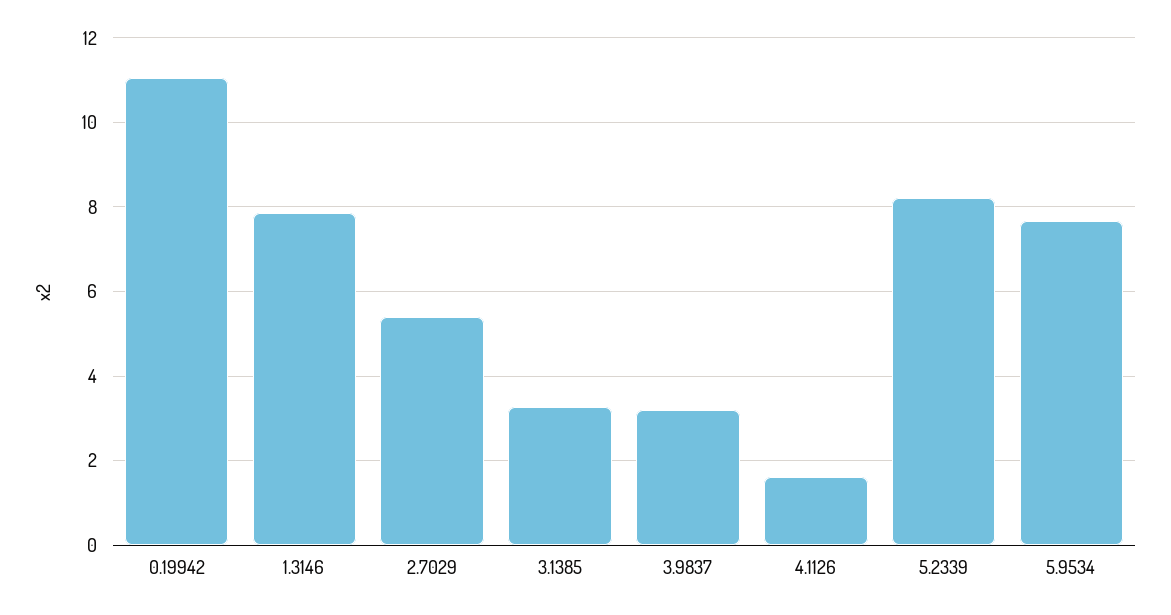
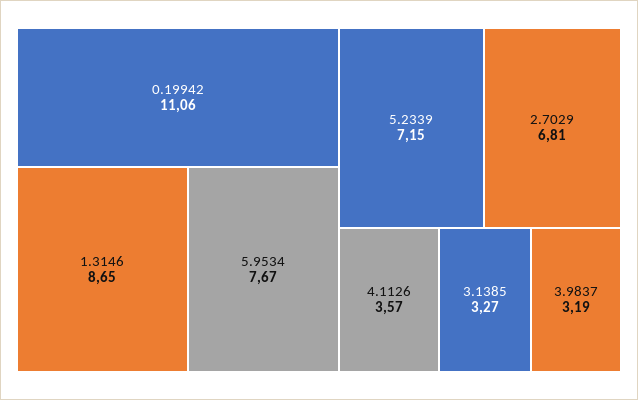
1.3146: 7.8 -> 8.65
2.7029: 5.4 -> 6.81
4.1126: 1.6 -> 3.57
5.2339: 8.2 -> 7.15

